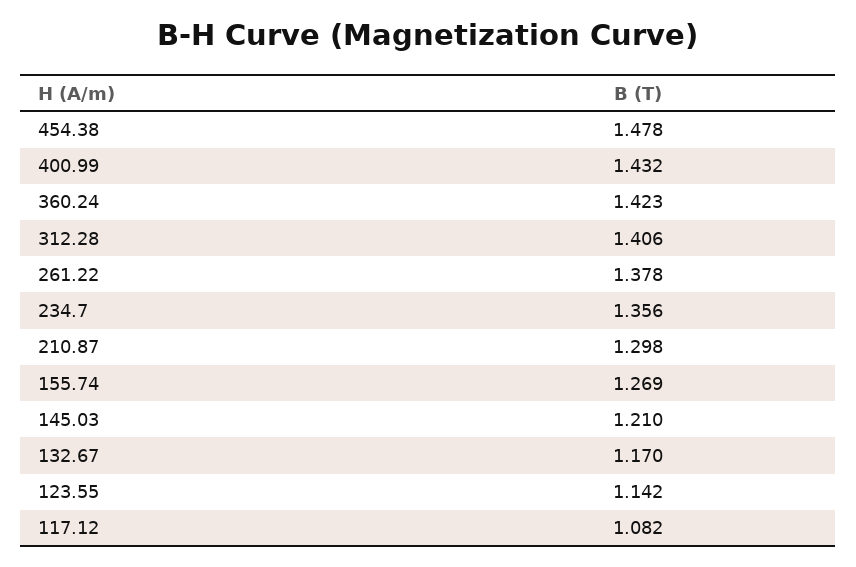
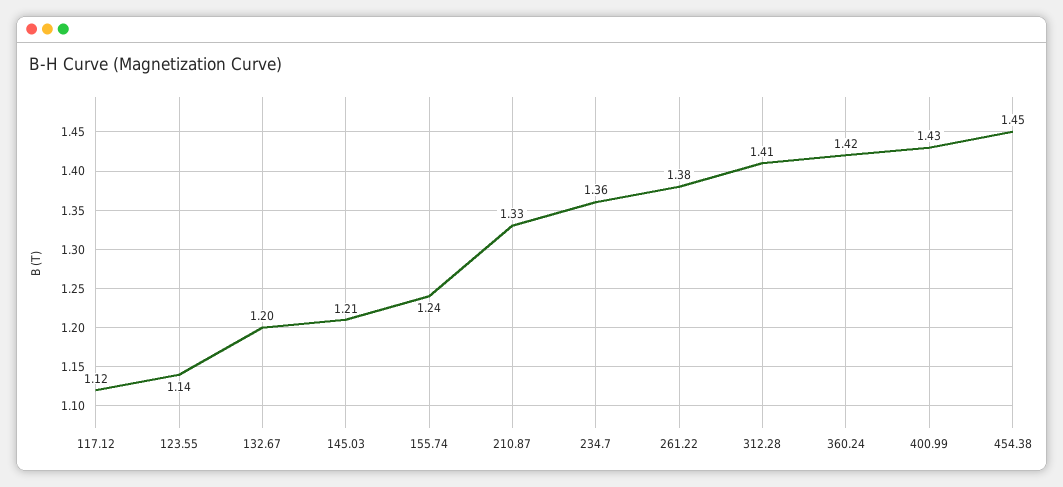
454.38: 1.478 -> 1.45
210.87: 1.298 -> 1.33
155.74: 1.269 -> 1.24
132.67: 1.17 -> 1.2
117.12: 1.082 -> 1.12

